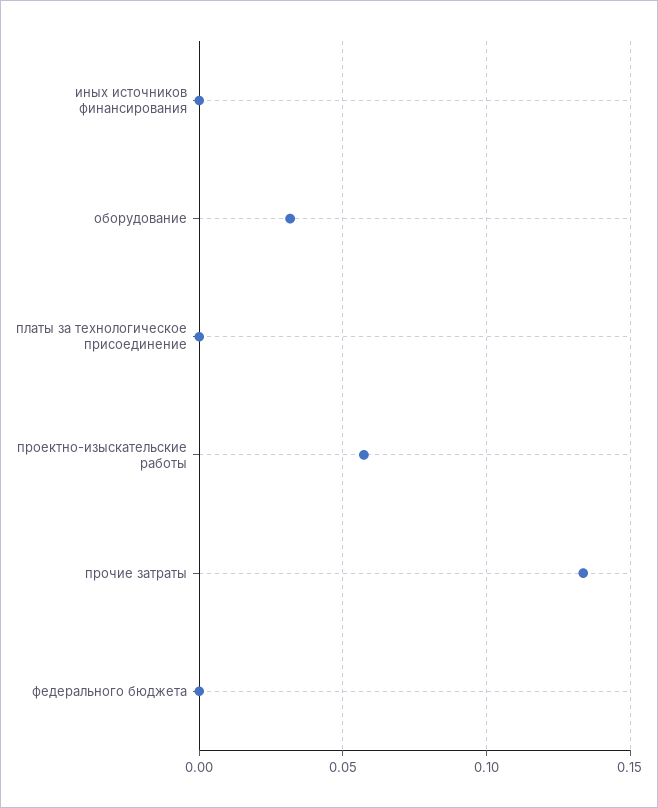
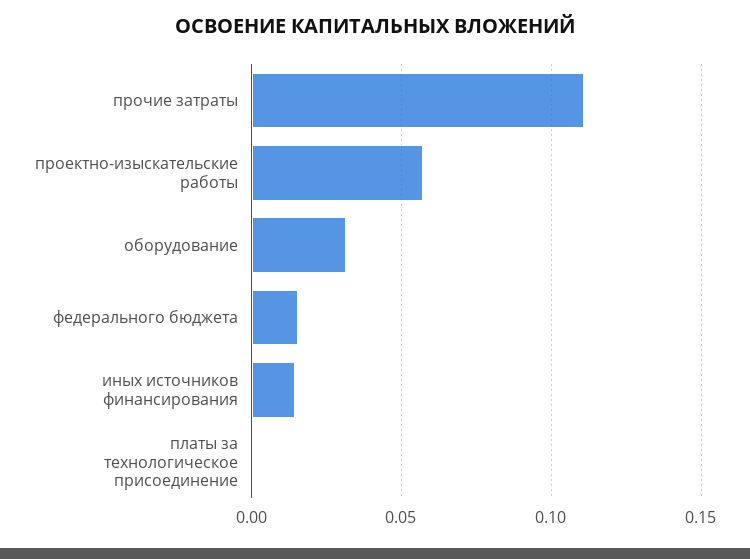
иных источников финансирования: 0 -> 0.015
прочие затраты: 0.135 -> 0.11
федерального бюджета: 0 -> 0.015

